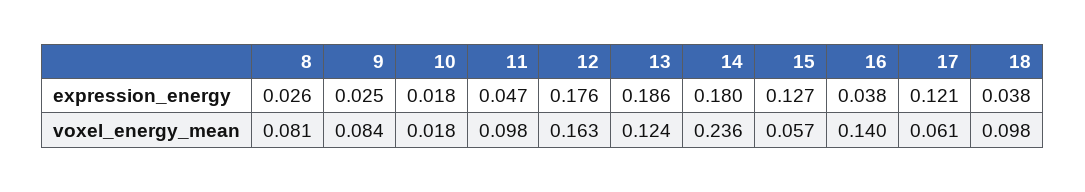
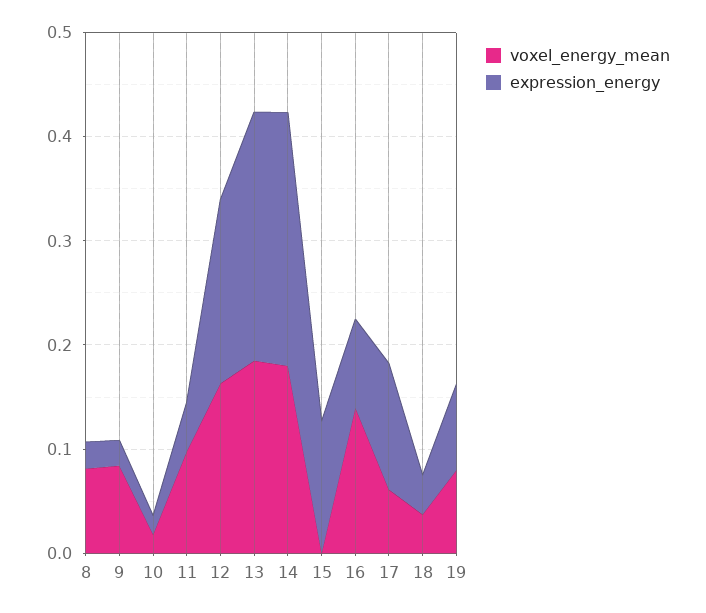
expression_energy, 13: 0.186 -> 0.24
expression_energy, 14: 0.18 -> 0.24
expression_energy, 16: 0.038 -> 0.08
voxel_energy_mean, 13: 0.124 -> 0.18
voxel_energy_mean, 14: 0.236 -> 0.18
voxel_energy_mean, 15: 0.057 -> 0
voxel_energy_mean, 18: 0.098 -> 0.04
voxel_energy_mean, 19: none -> 0.08
expression_energy, 19: none -> 0.08

